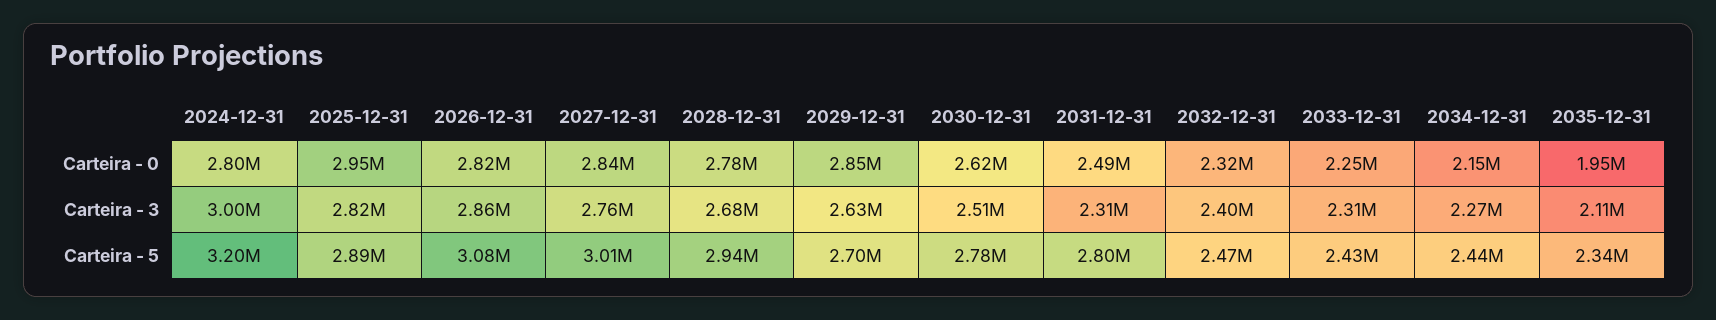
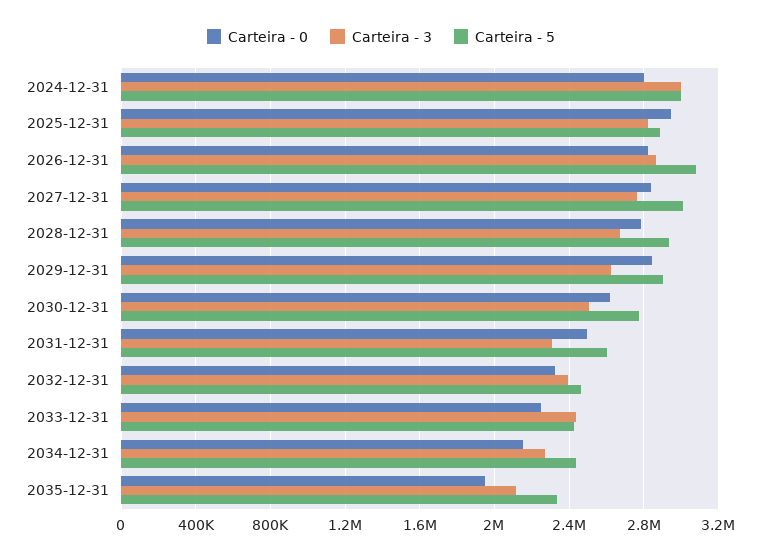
Carteira - 3, 2033-12-31: 2310000 -> 2450000
Carteira - 5, 2024-12-31: 3200000 -> 3000000
Carteira - 5, 2029-12-31: 2700000 -> 2900000
Carteira - 5, 2031-12-31: 2800000 -> 2600000

